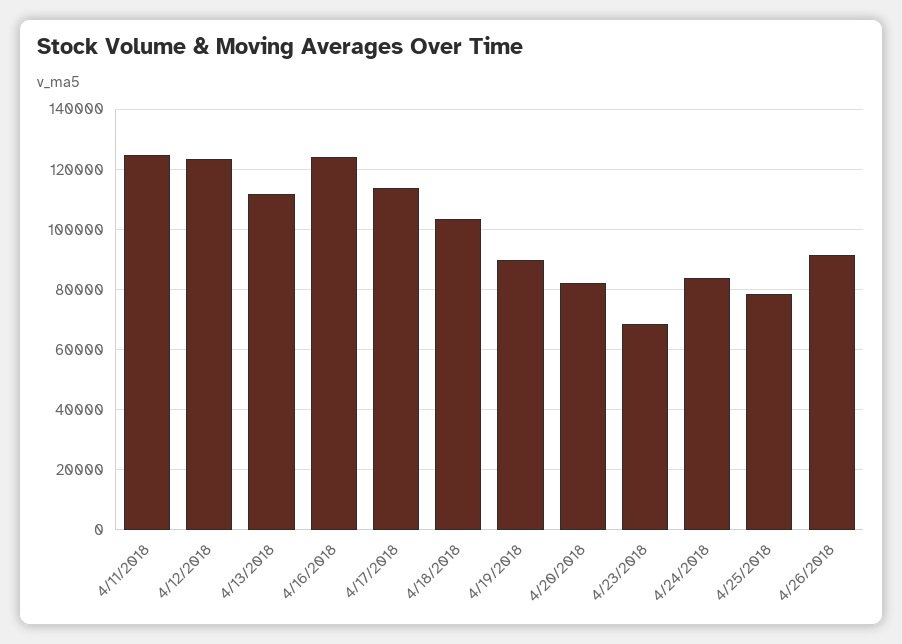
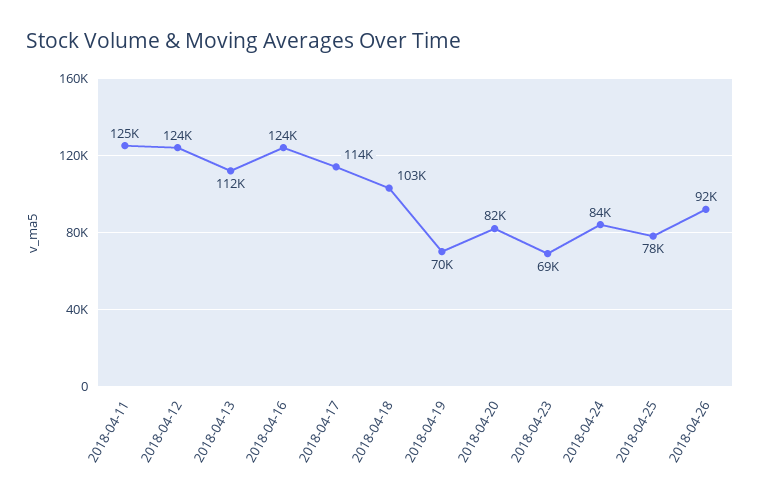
4/19/2018: 90000 -> 70000

